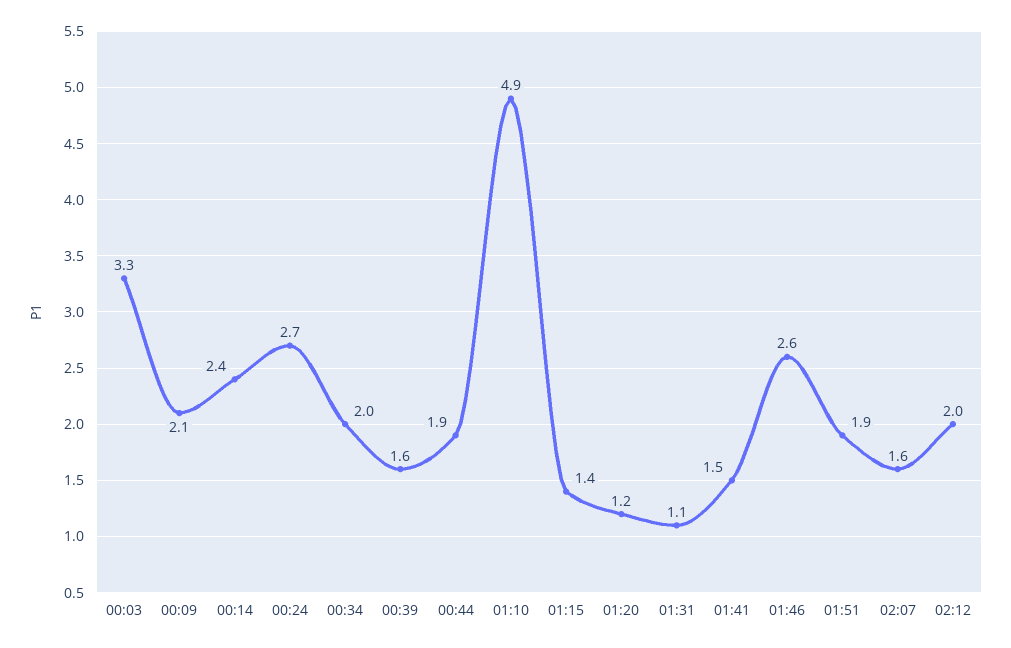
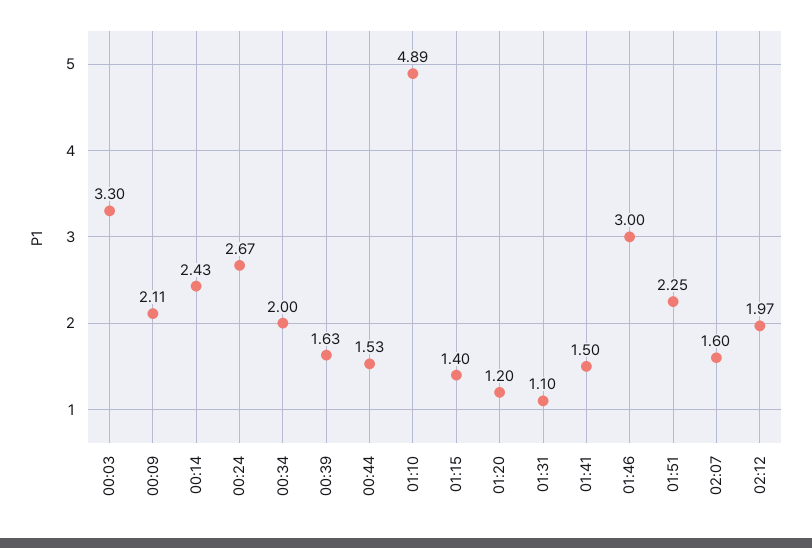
00:44: 1.9 -> 1.53
01:46: 2.6 -> 3
01:51: 1.9 -> 2.25

